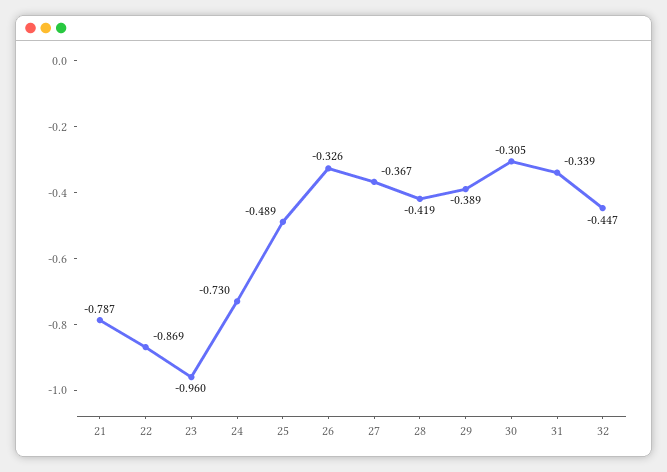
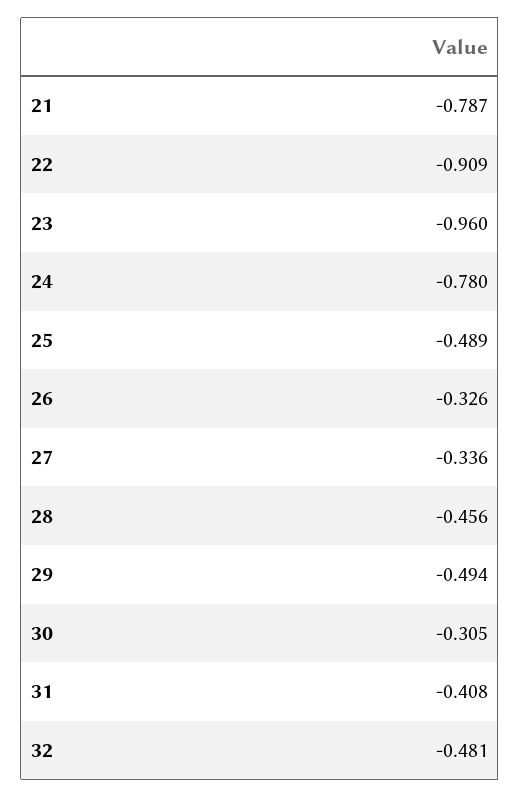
22: -0.869 -> -0.909
24: -0.73 -> -0.78
27: -0.367 -> -0.336
28: -0.419 -> -0.456
29: -0.389 -> -0.494
31: -0.339 -> -0.408
32: -0.447 -> -0.481

